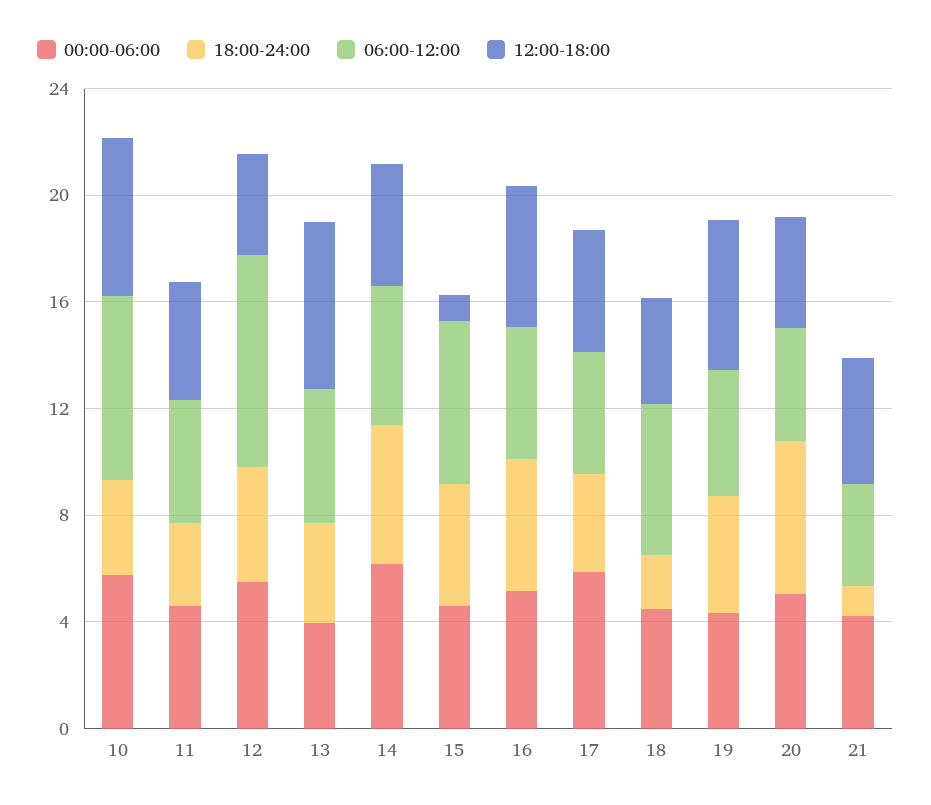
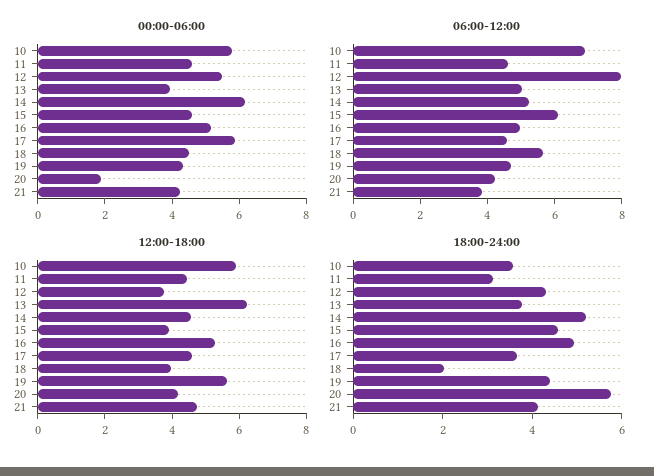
12:00-18:00, 15: 1 -> 4
00:00-06:00, 20: 5 -> 2
18:00-24:00, 21: 1 -> 4

